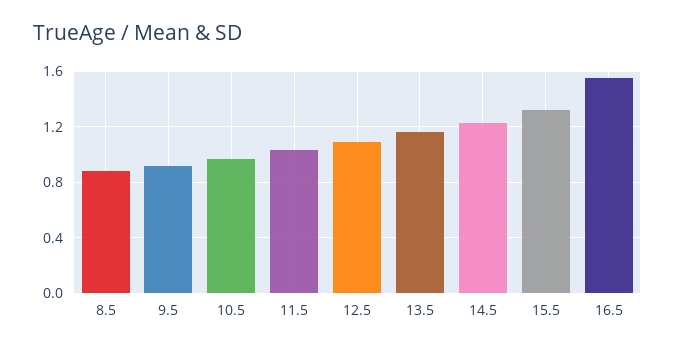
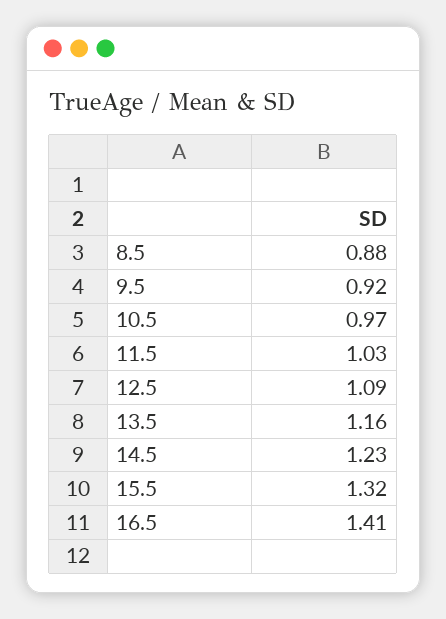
16.5: 1.55 -> 1.41

